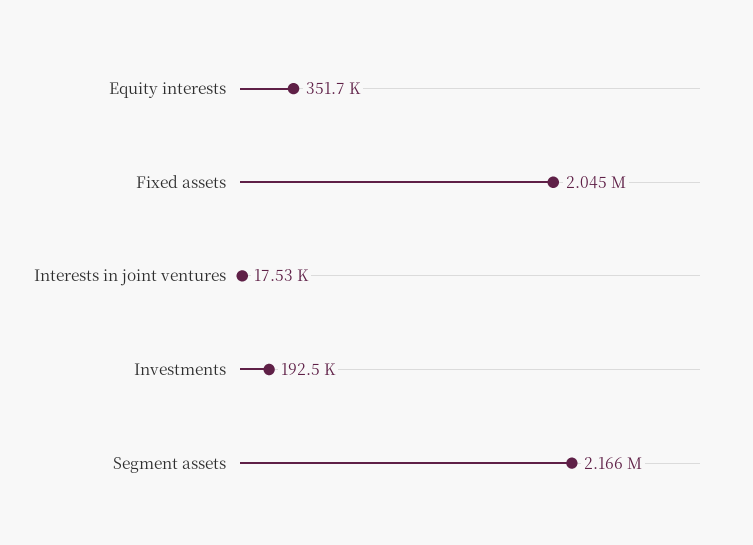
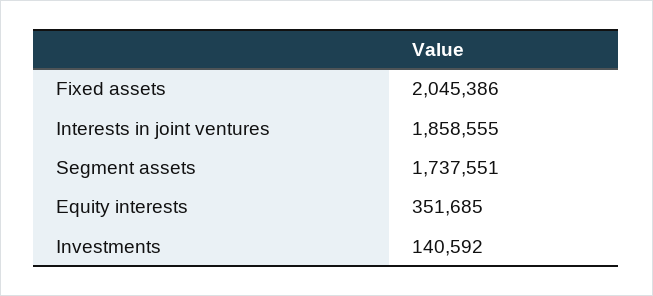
Interests in joint ventures: 17530 -> 1858555
Investments: 192500 -> 140592
Segment assets: 2166000 -> 1737551

